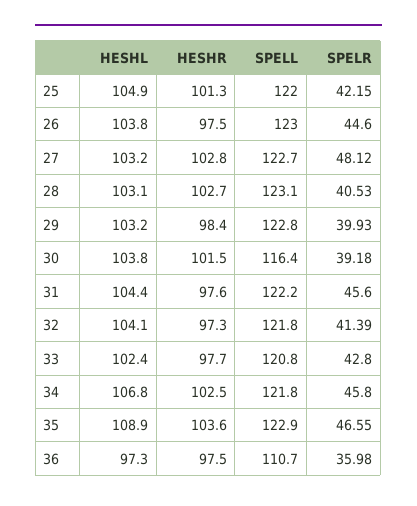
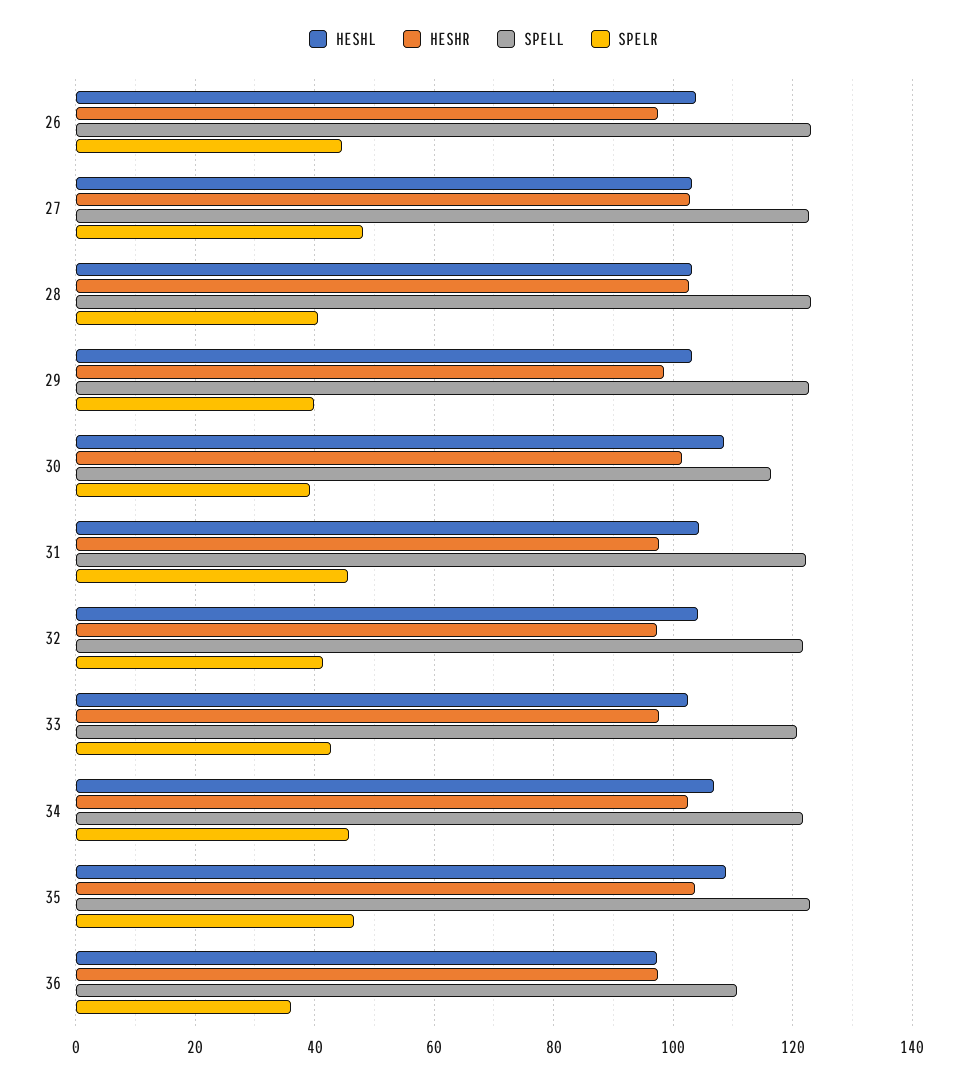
HESHL, 25: 104.9 -> none
HESHR, 25: 101.3 -> none
SPELL, 25: 122 -> none
SPELR, 25: 42.15 -> none
HESHL, 30: 103.8 -> 108

